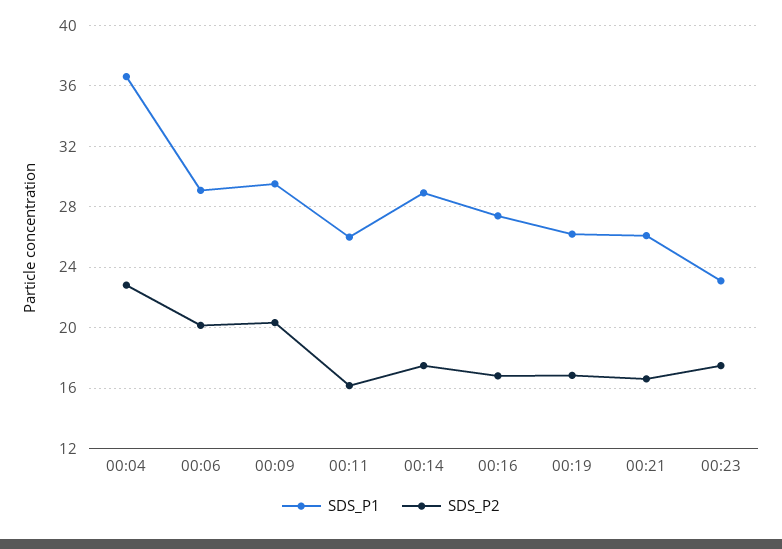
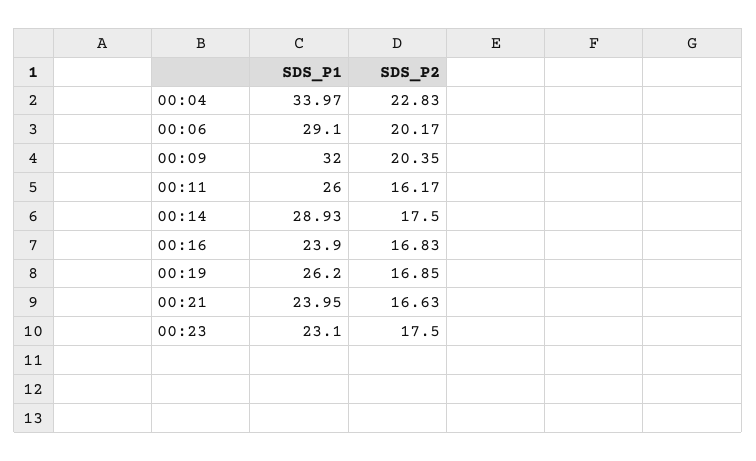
SDS_P1, 00:04: 36.5 -> 33.97
SDS_P1, 00:09: 29.5 -> 32
SDS_P1, 00:16: 27.5 -> 23.9
SDS_P1, 00:21: 26 -> 23.95

